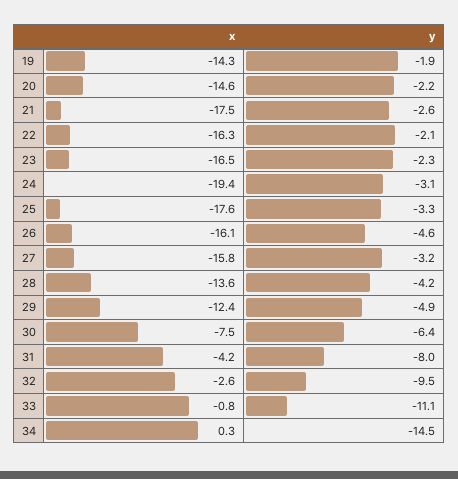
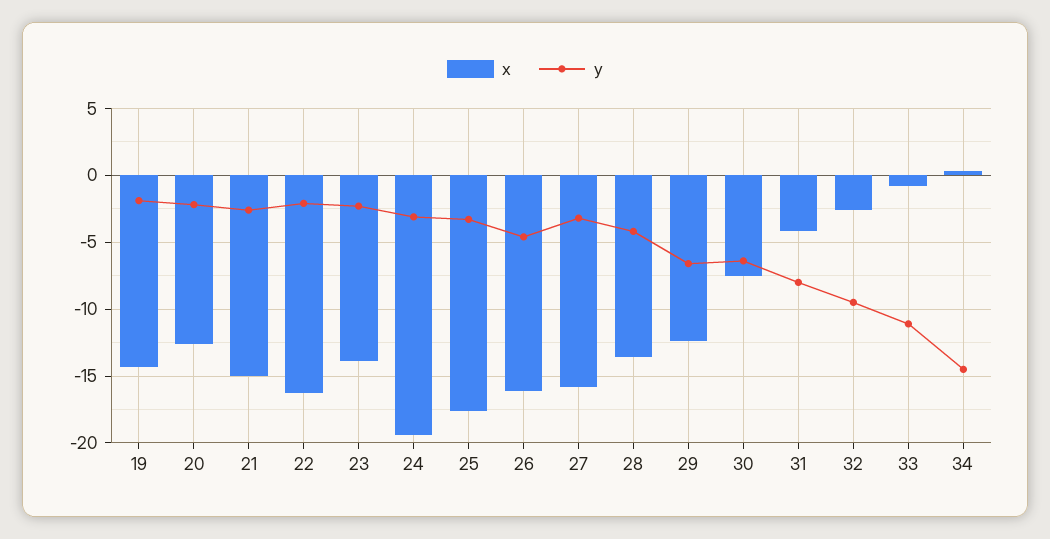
x, 20: -14.6 -> -12.5
x, 21: -17.5 -> -15
x, 23: -16.5 -> -14
y, 29: -4.9 -> -6.5

